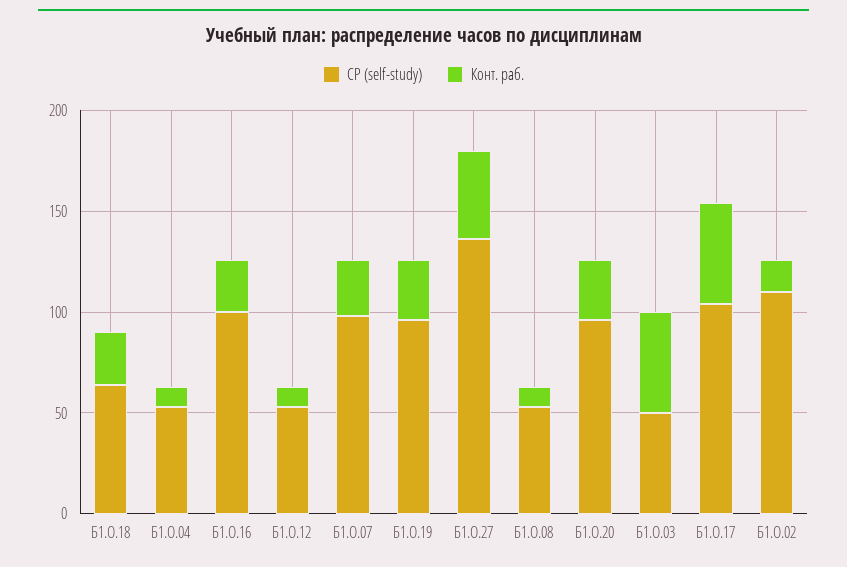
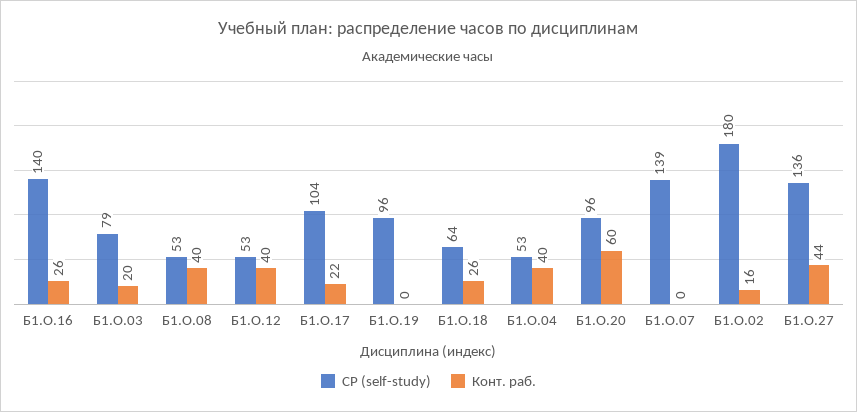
Конт. раб., Б1.О.04: 10 -> 40
СР (self-study), Б1.О.16: 100 -> 140
Конт. раб., Б1.О.12: 10 -> 40
СР (self-study), Б1.О.07: 100 -> 139
Конт. раб., Б1.О.07: 30 -> 0
Конт. раб., Б1.О.19: 30 -> 0
Конт. раб., Б1.О.08: 10 -> 40
Конт. раб., Б1.О.20: 30 -> 60
СР (self-study), Б1.О.03: 50 -> 79
Конт. раб., Б1.О.03: 50 -> 20
Конт. раб., Б1.О.17: 50 -> 22
СР (self-study), Б1.О.02: 110 -> 180

